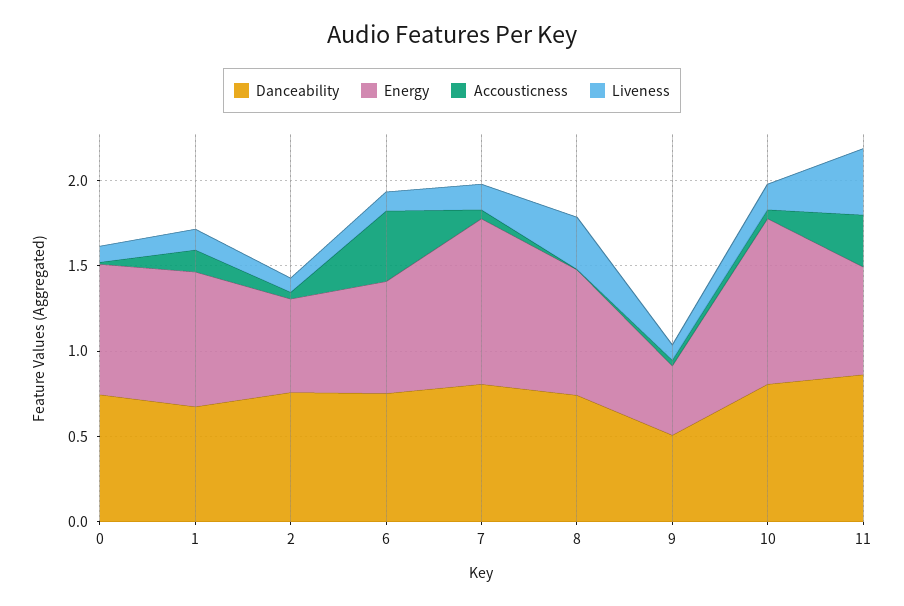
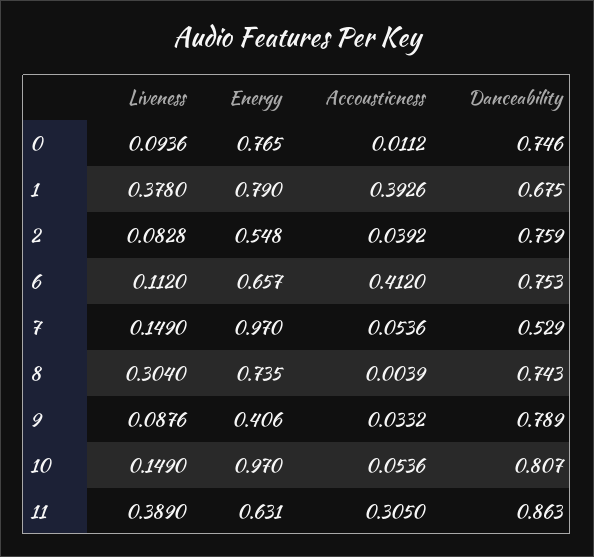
Accousticness, 1: 0.1 -> 0.3926
Liveness, 1: 0.1 -> 0.378
Danceability, 7: 0.8 -> 0.529
Danceability, 9: 0.5 -> 0.789

